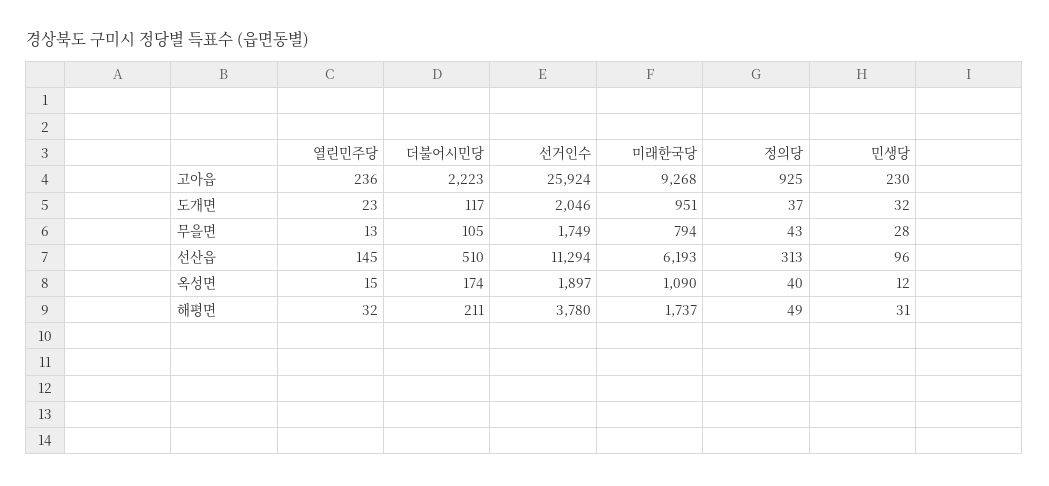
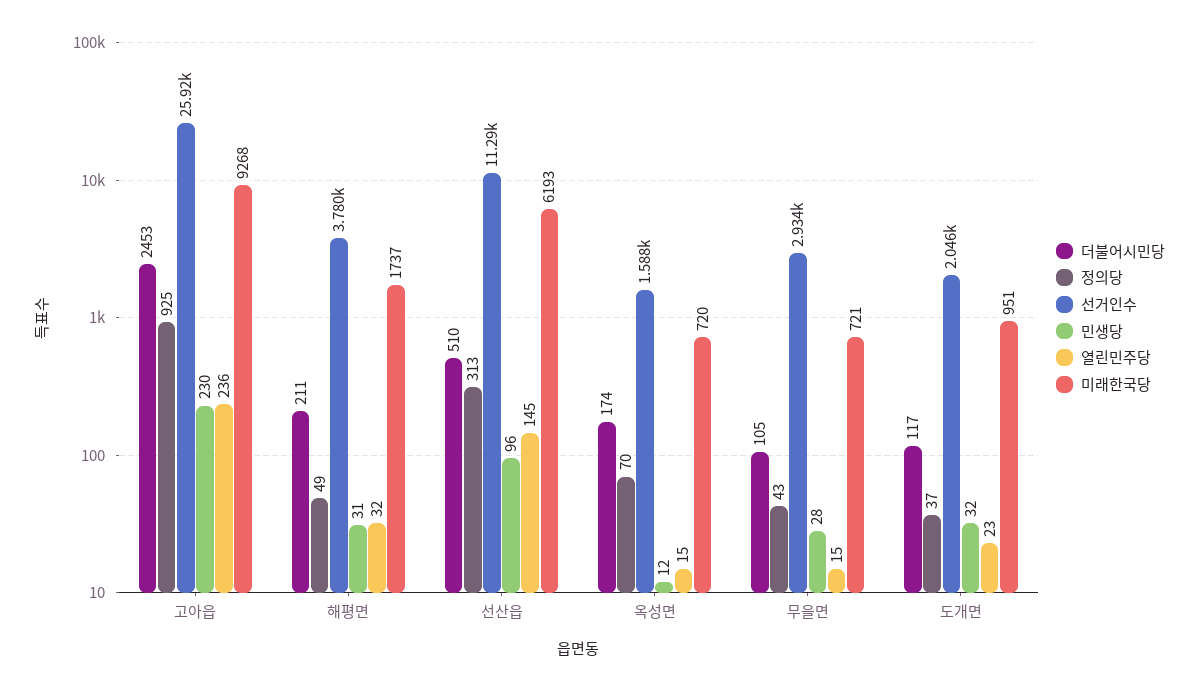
더불어시민당, 고아읍: 2223 -> 2453
열린민주당, 무을면: 13 -> 15
선거인수, 무을면: 1749 -> 2934
미래한국당, 무을면: 794 -> 721
선거인수, 옥성면: 1897 -> 1588
미래한국당, 옥성면: 1090 -> 720
정의당, 옥성면: 40 -> 70

